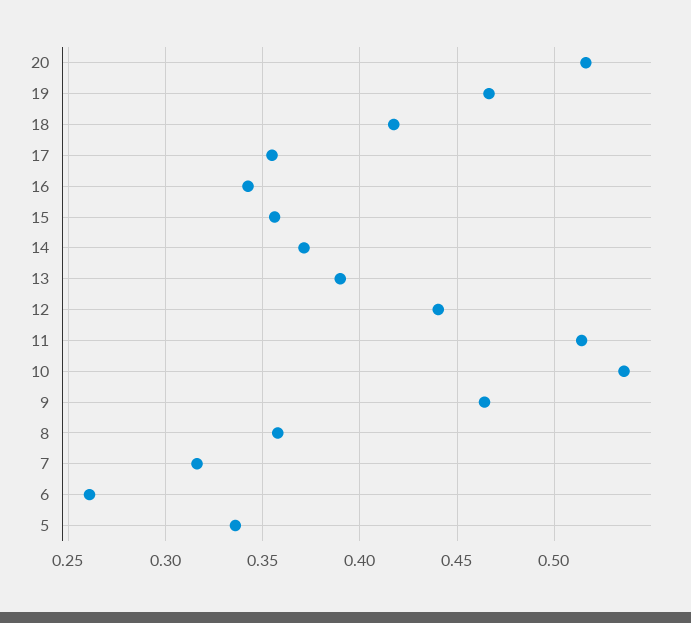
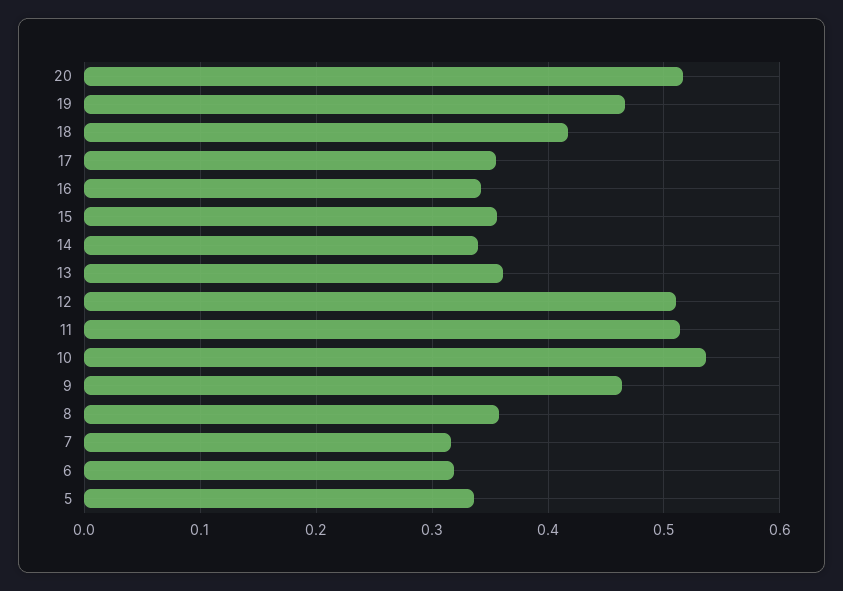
14: 0.37 -> 0.34
13: 0.39 -> 0.36
12: 0.44 -> 0.51
6: 0.26 -> 0.32

